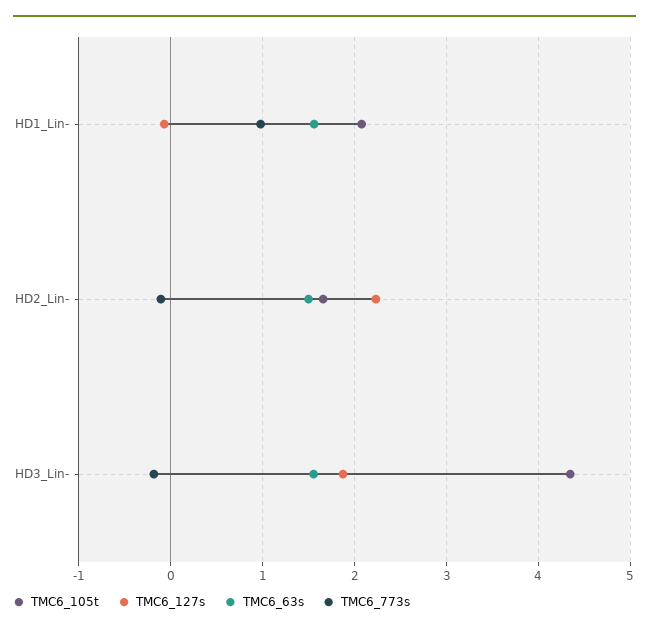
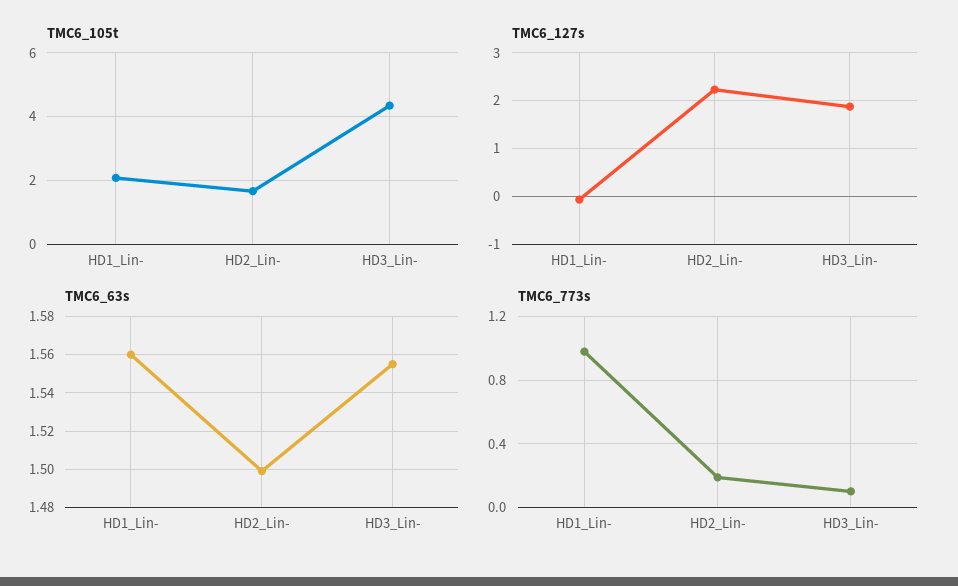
TMC6_773s, HD2_Lin-: -0.1 -> 0.2
TMC6_773s, HD3_Lin-: -0.2 -> 0.1

